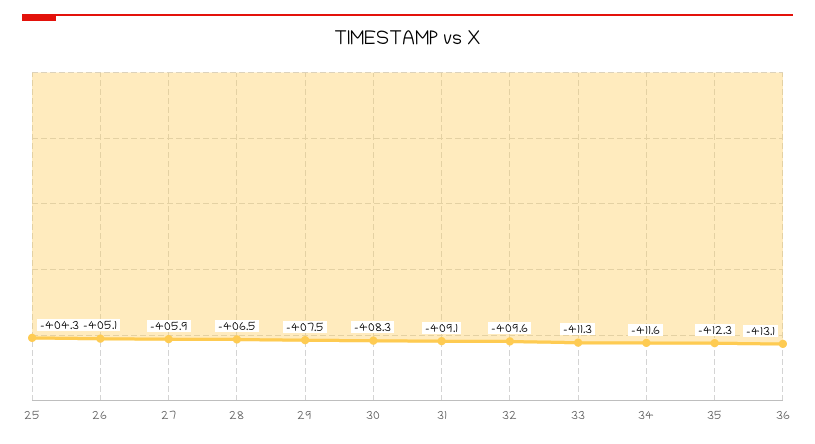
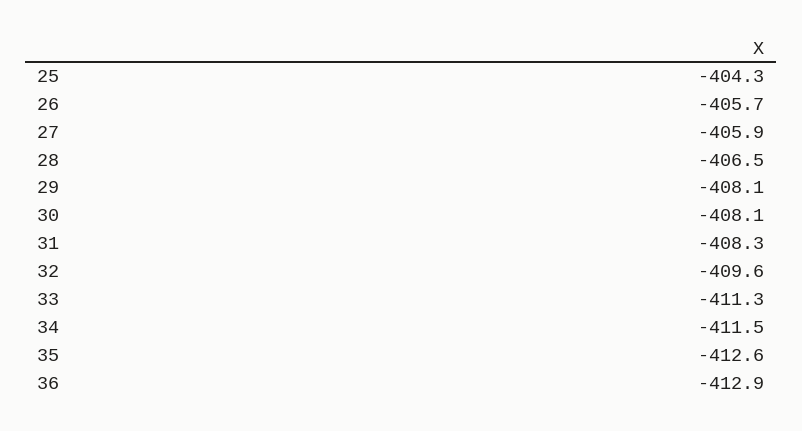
26: -405.1 -> -405.7
29: -407.5 -> -408.1
30: -408.3 -> -408.1
31: -409.1 -> -408.3
34: -411.6 -> -411.5
35: -412.3 -> -412.6
36: -413.1 -> -412.9

